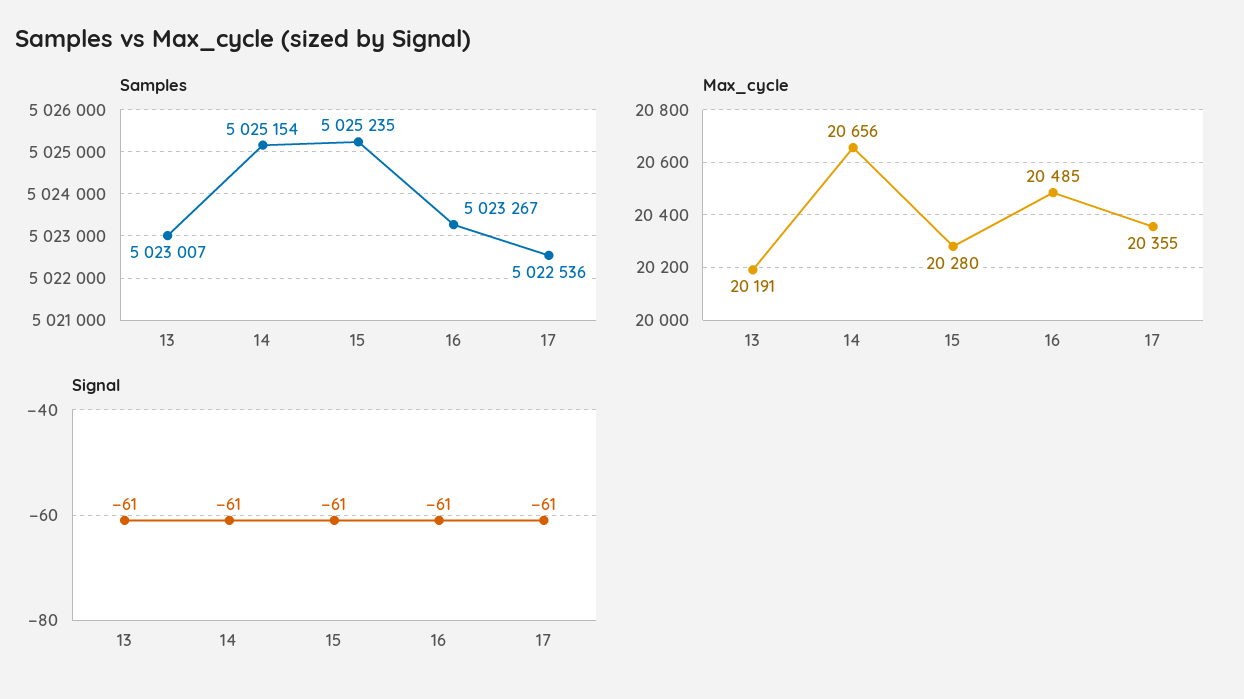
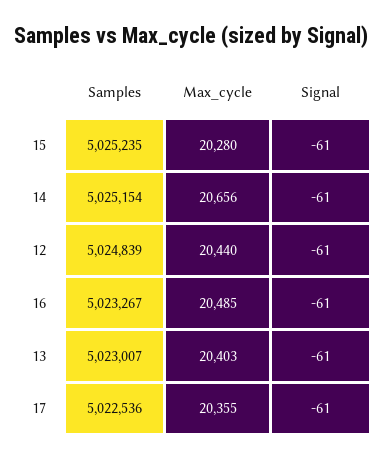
Max_cycle, 13: 20191 -> 20403
Samples, 12: none -> 5024839
Max_cycle, 12: none -> 20440
Signal, 12: none -> -61

